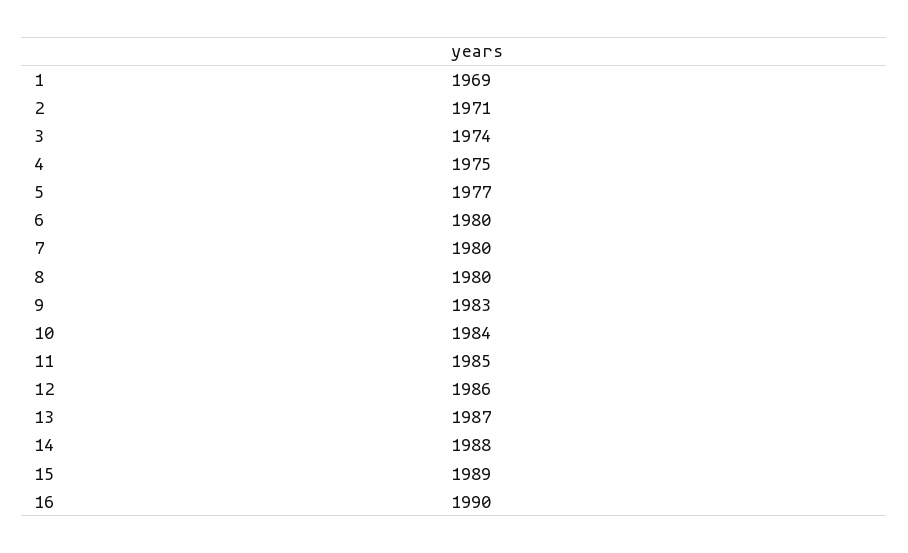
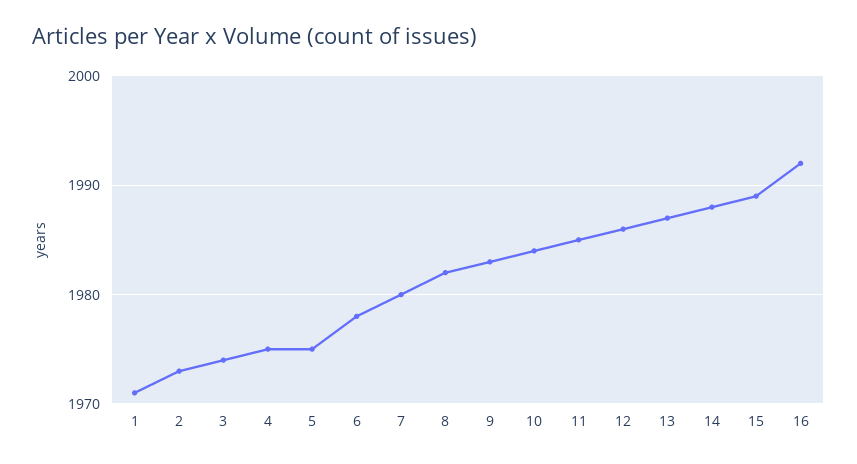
1: 1969 -> 1971
2: 1971 -> 1973
5: 1977 -> 1975
6: 1980 -> 1978
8: 1980 -> 1982
16: 1990 -> 1992

